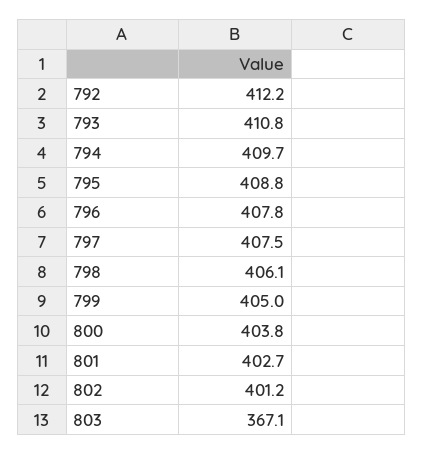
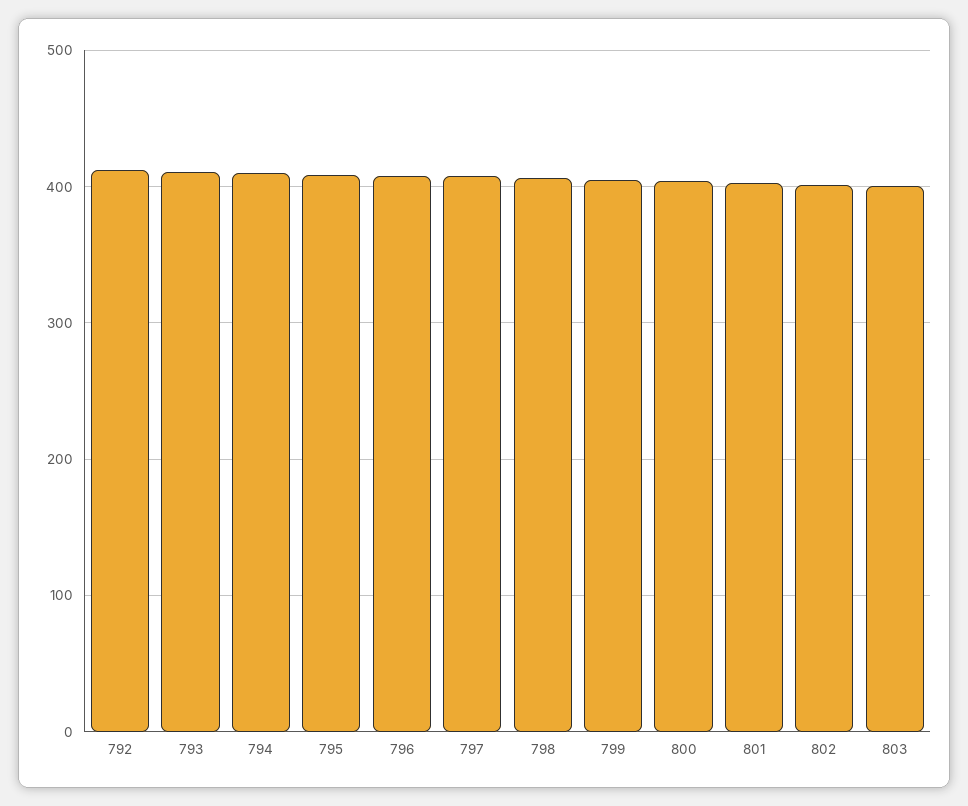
803: 367.1 -> 400

